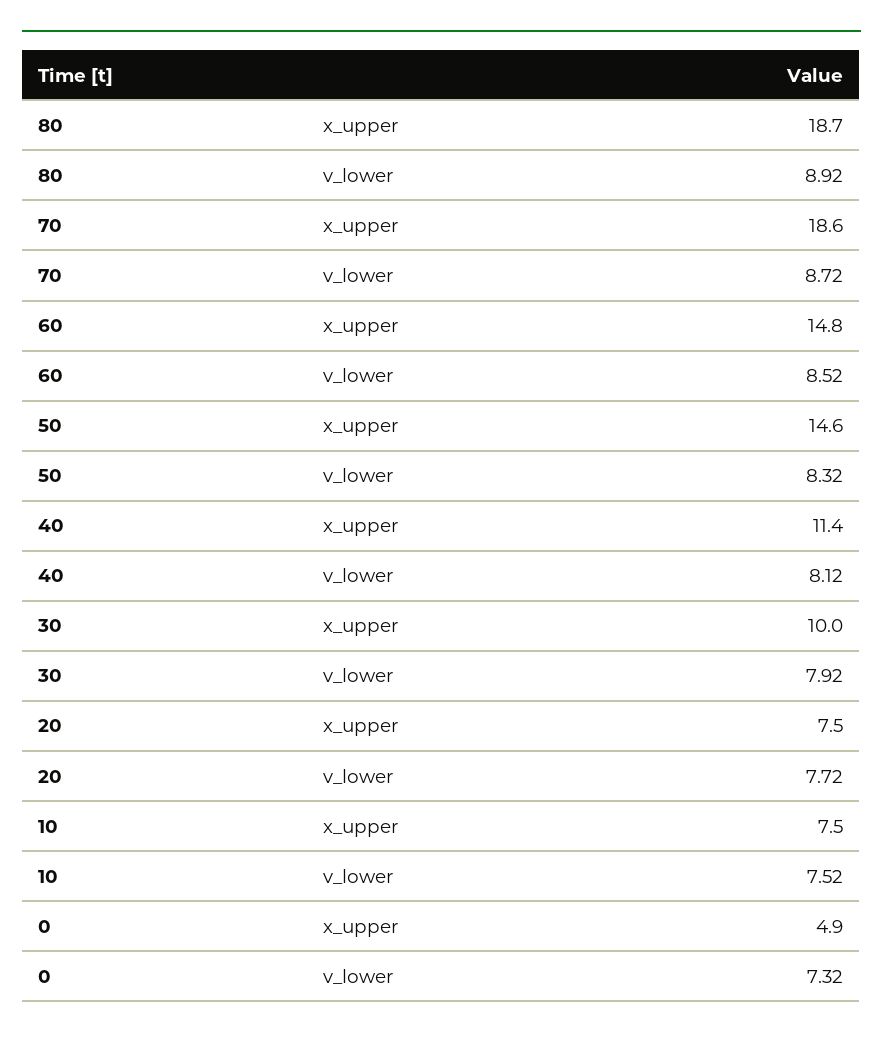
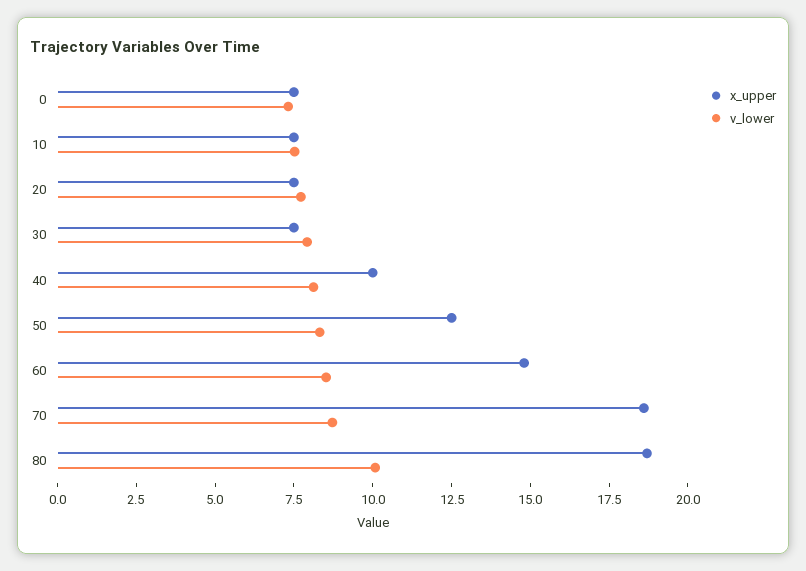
v_lower, 80: 8.92 -> 10
x_upper, 50: 14.6 -> 12.5
x_upper, 40: 11.4 -> 10
x_upper, 30: 10 -> 7.5
x_upper, 0: 4.9 -> 7.5

